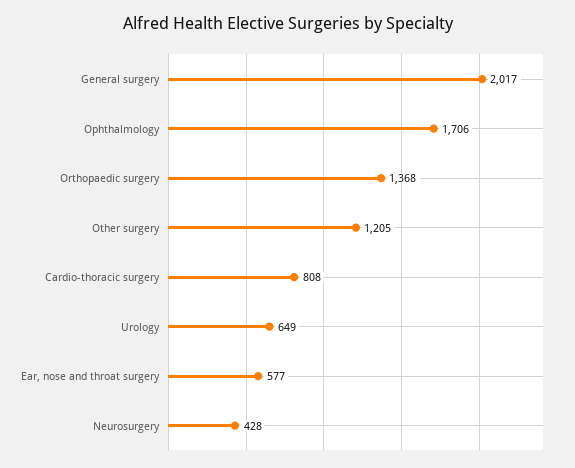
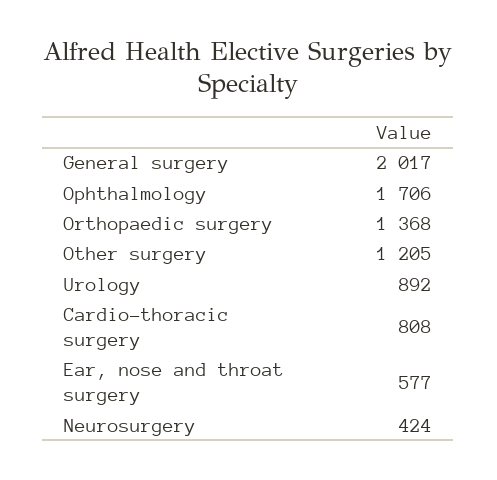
Urology: 649 -> 892
Neurosurgery: 428 -> 424

